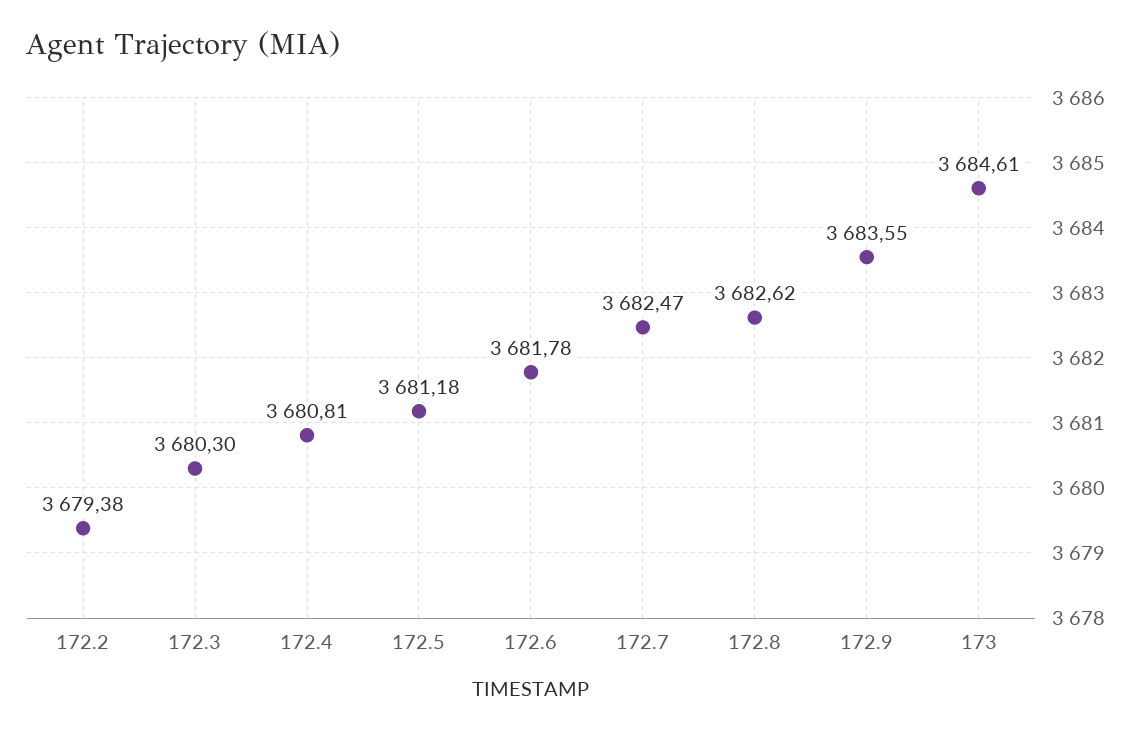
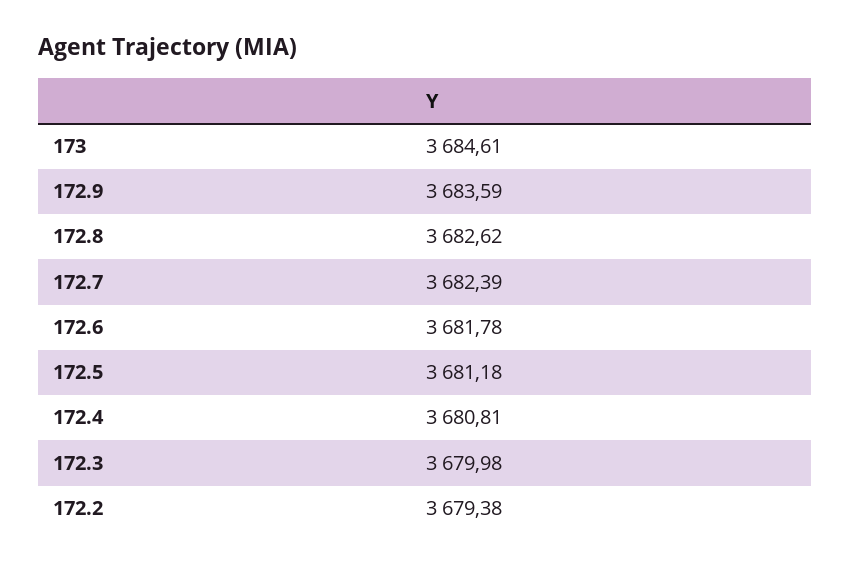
172.3: 3680.3 -> 3679.98
172.7: 3682.47 -> 3682.39
172.9: 3683.55 -> 3683.59

